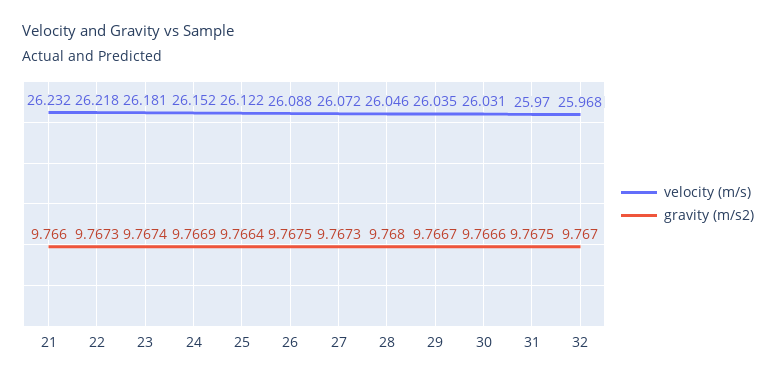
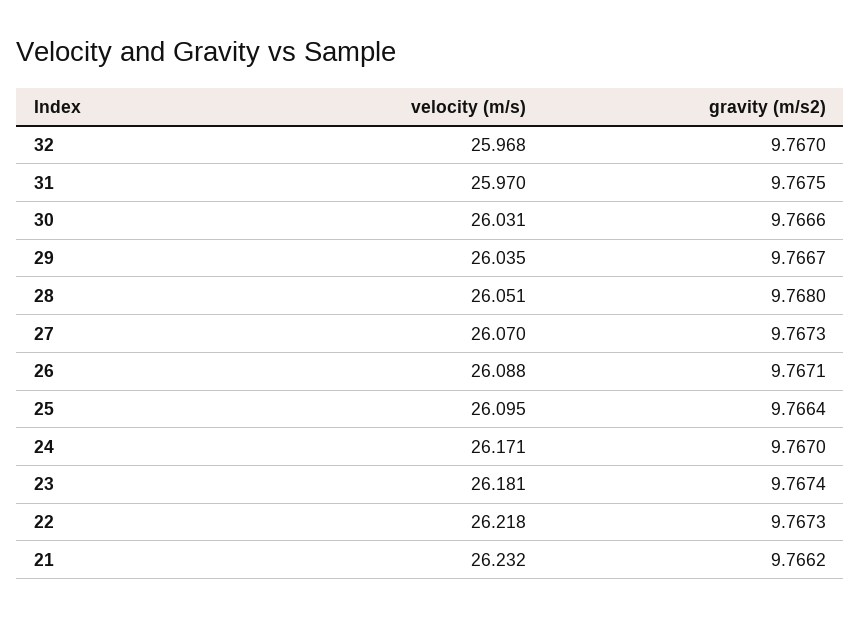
gravity (m/s2), 21: 9.766 -> 9.7662
velocity (m/s), 24: 26.152 -> 26.171
gravity (m/s2), 24: 9.7669 -> 9.767
velocity (m/s), 25: 26.122 -> 26.095
gravity (m/s2), 26: 9.7675 -> 9.7671
velocity (m/s), 27: 26.072 -> 26.07
velocity (m/s), 28: 26.046 -> 26.051

